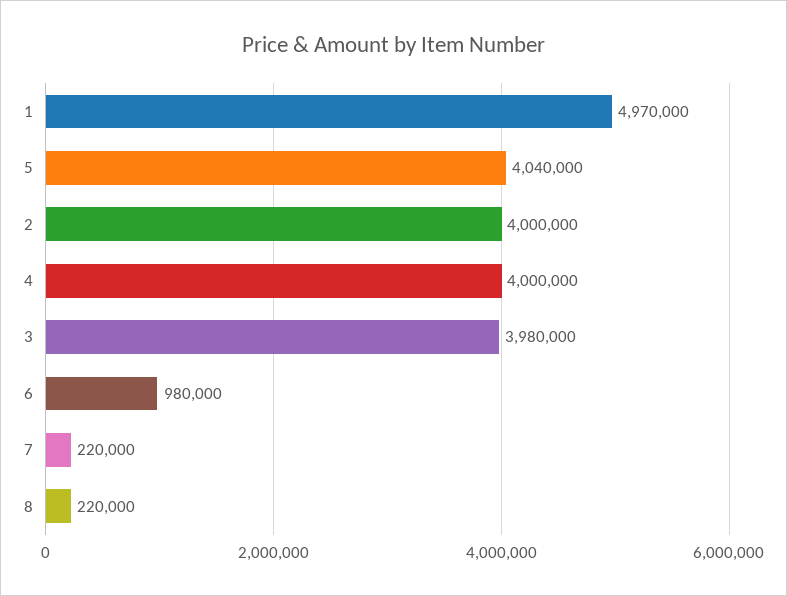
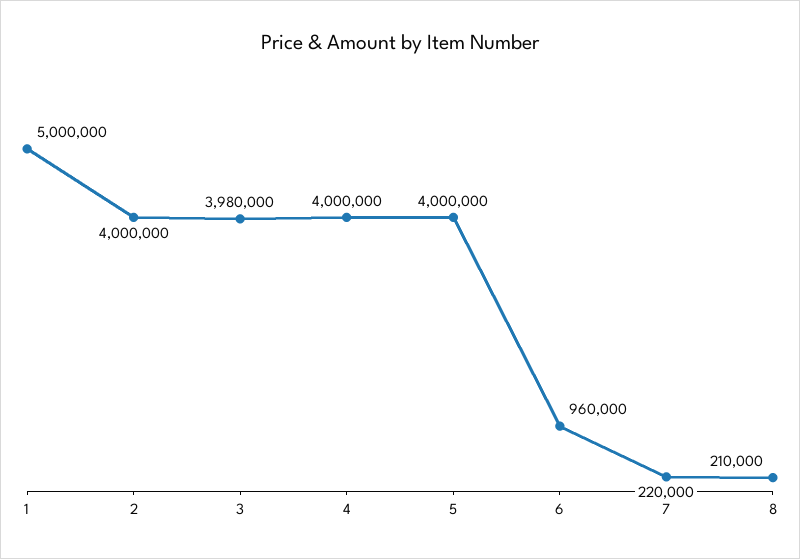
1: 4970000 -> 5000000
5: 4040000 -> 4000000
6: 980000 -> 960000
8: 220000 -> 210000

